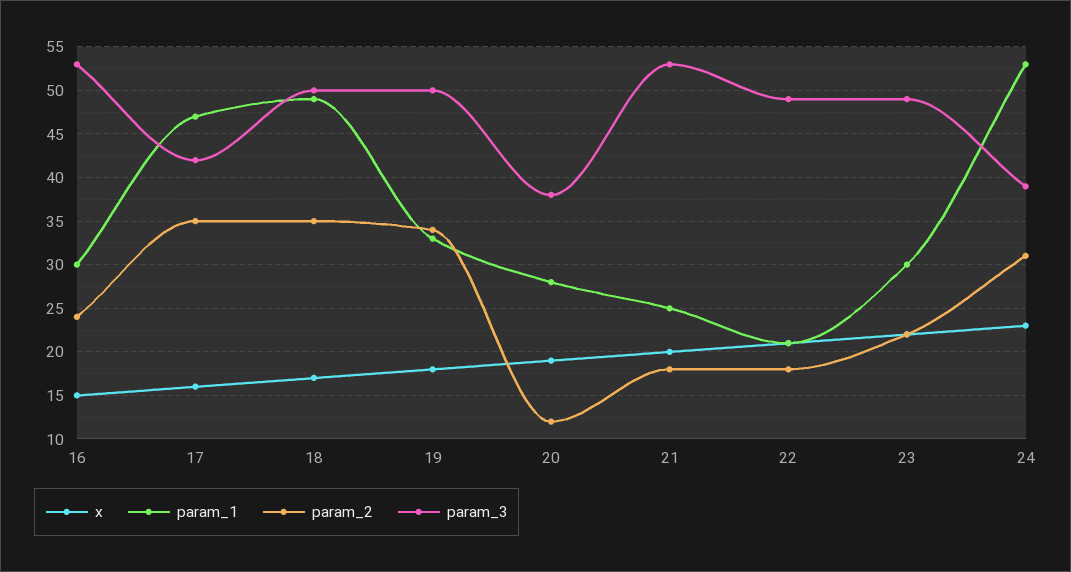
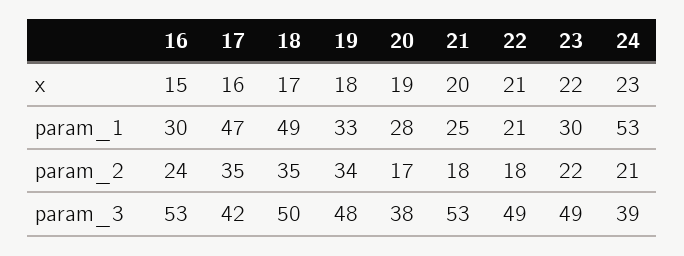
param_3, 19: 50 -> 48
param_2, 20: 12 -> 17
param_2, 24: 31 -> 21

